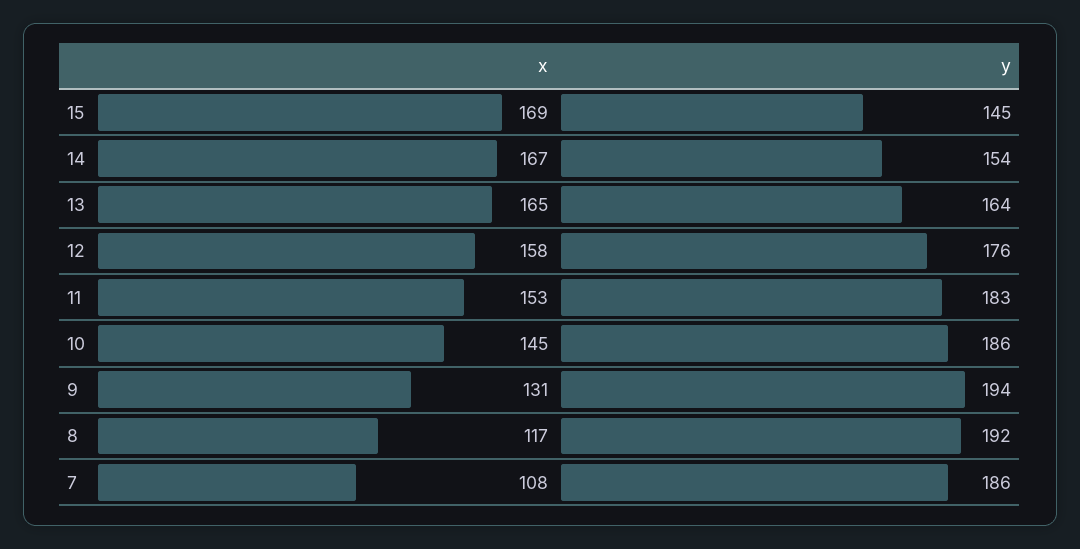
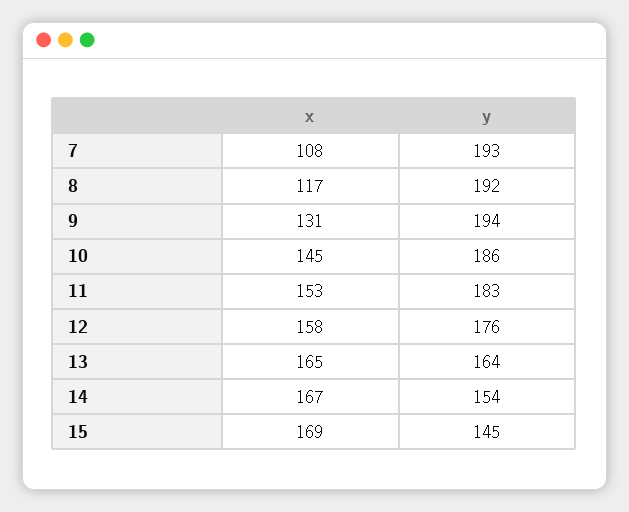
y, 7: 186 -> 193

